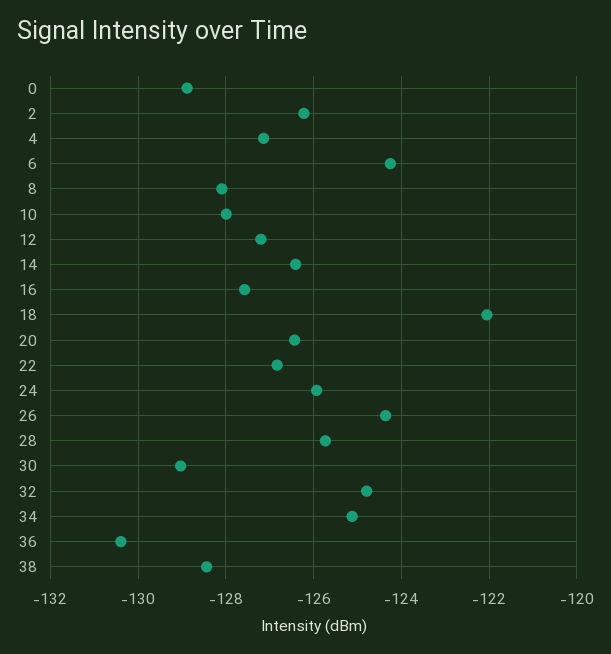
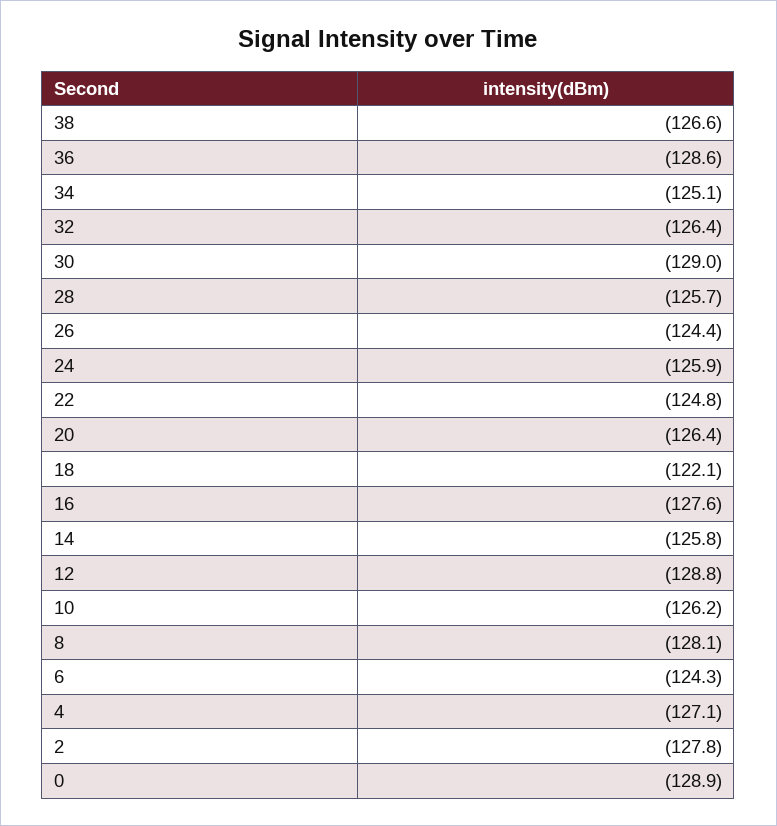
2: -126.2 -> -127.8
10: -128 -> -126.2
12: -127.2 -> -128.8
14: -126.4 -> -125.8
22: -126.8 -> -124.8
32: -124.8 -> -126.4
36: -130.4 -> -128.6
38: -128.4 -> -126.6

